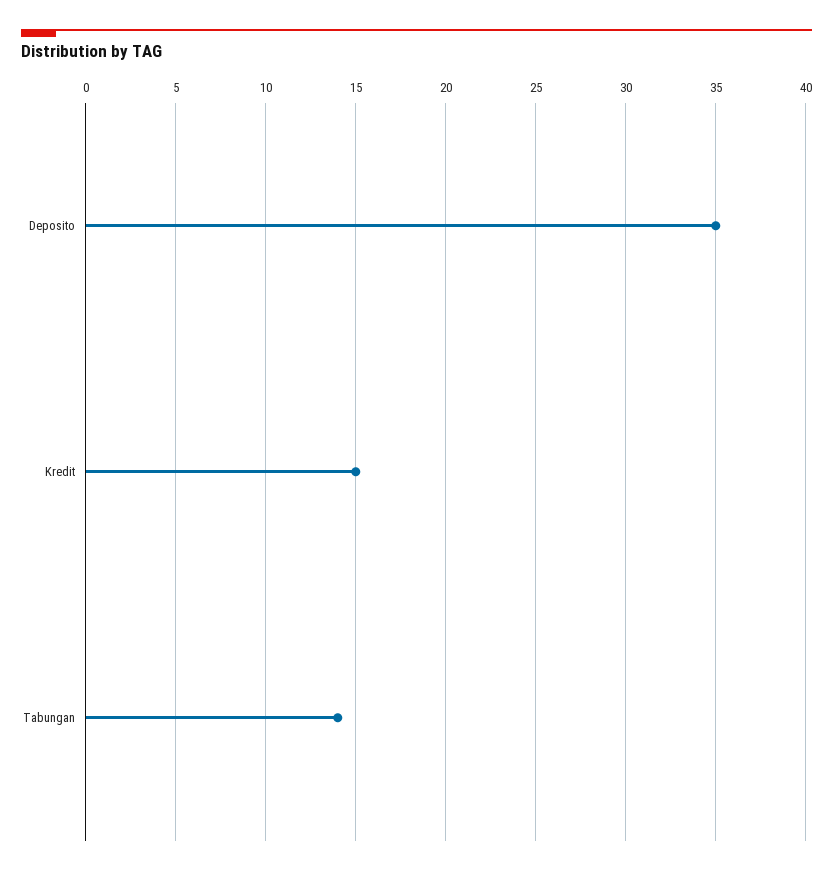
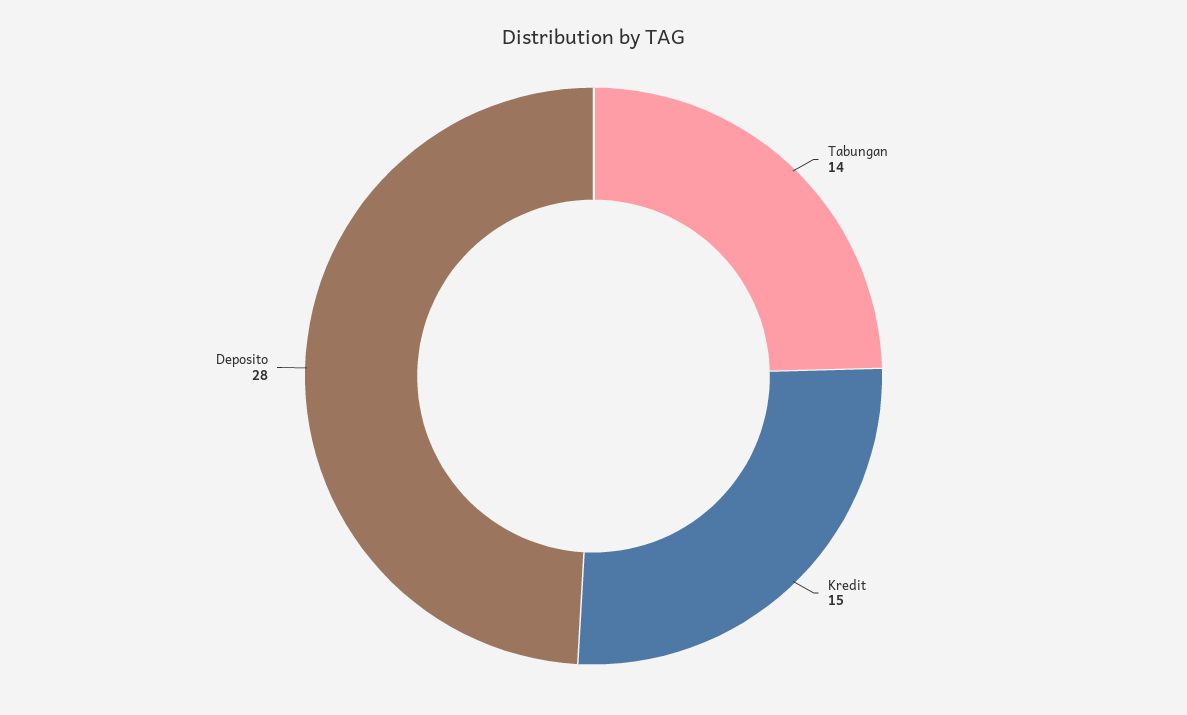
Deposito: 35 -> 28

